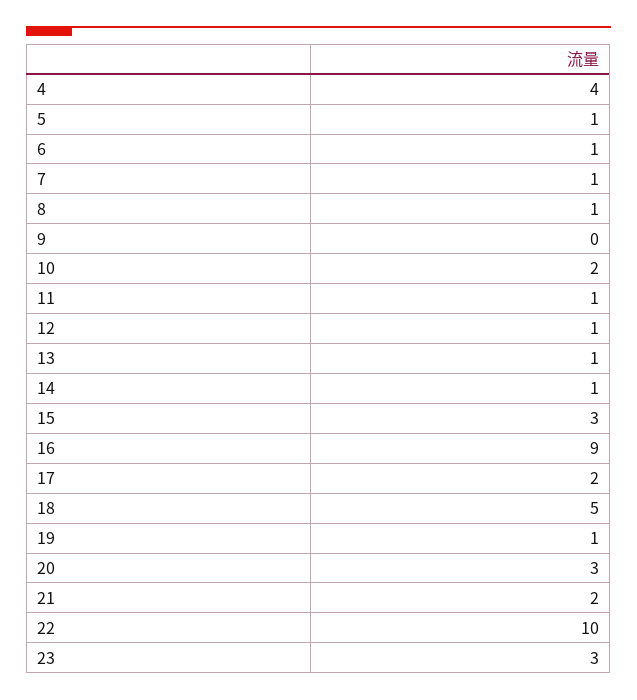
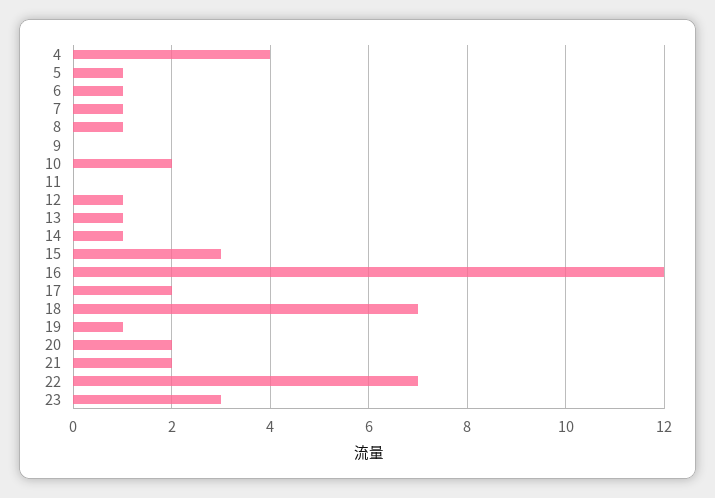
11: 1 -> 0
16: 9 -> 12
18: 5 -> 7
20: 3 -> 2
22: 10 -> 7

